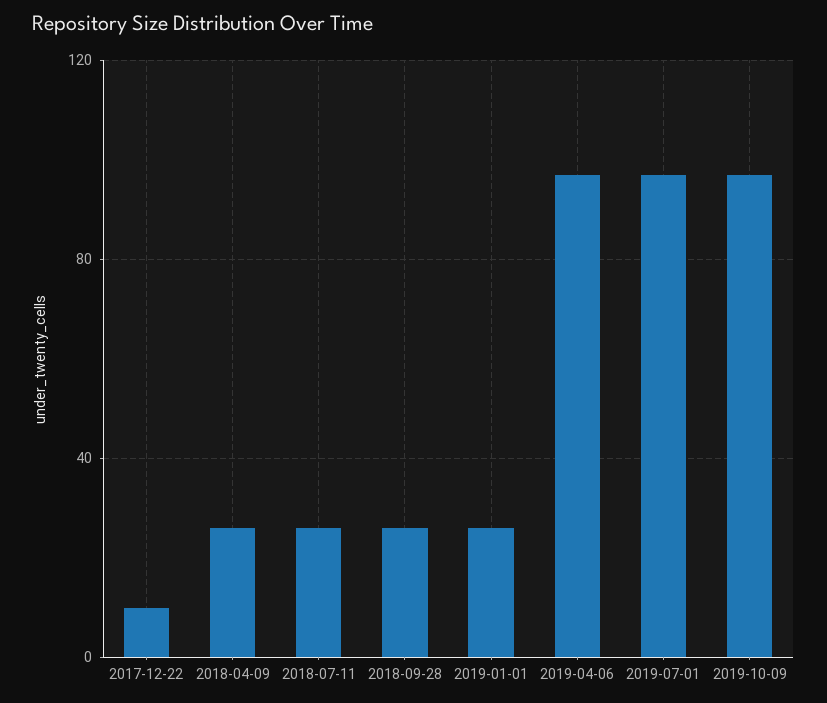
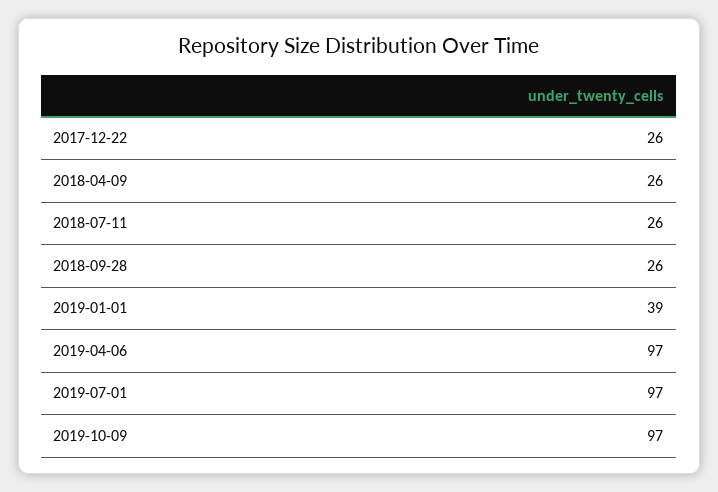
2017-12-22: 10 -> 26
2019-01-01: 25 -> 39

